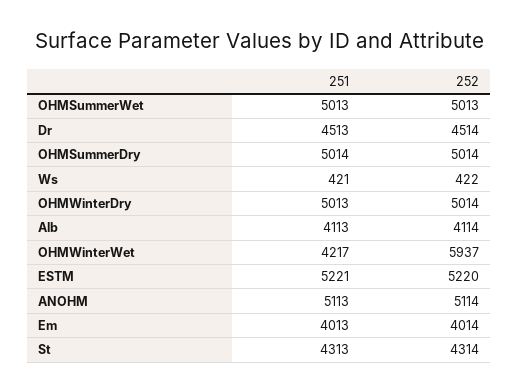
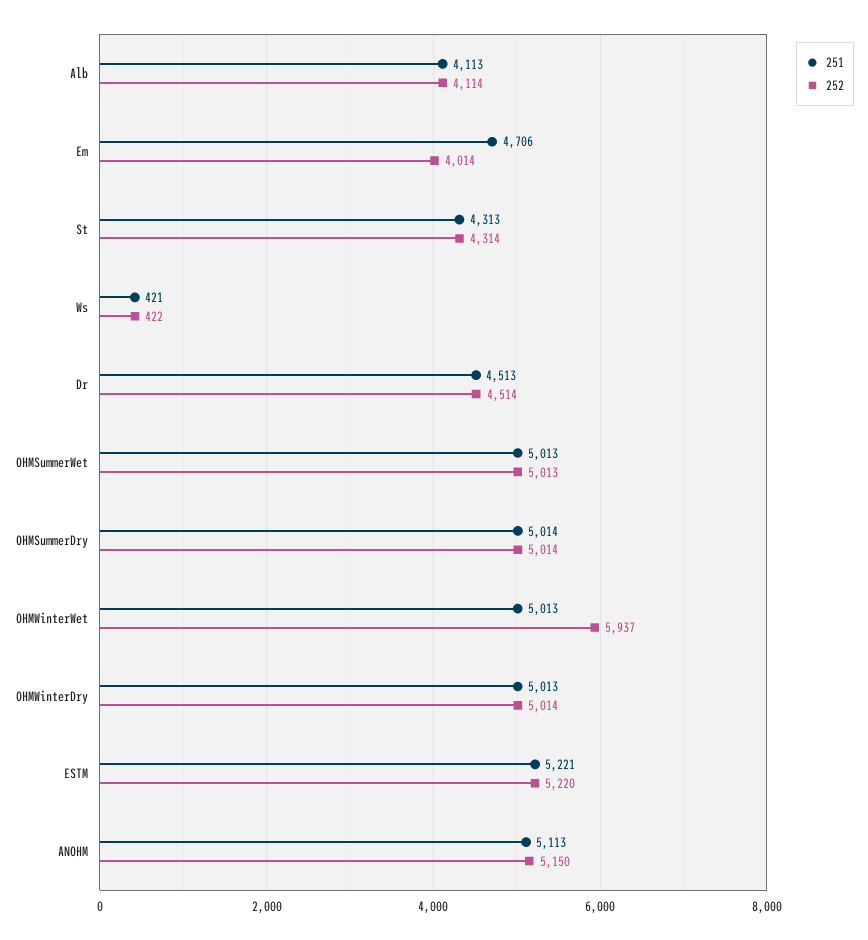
251, OHMWinterWet: 4217 -> 5013
252, ANOHM: 5114 -> 5150
251, Em: 4013 -> 4706

